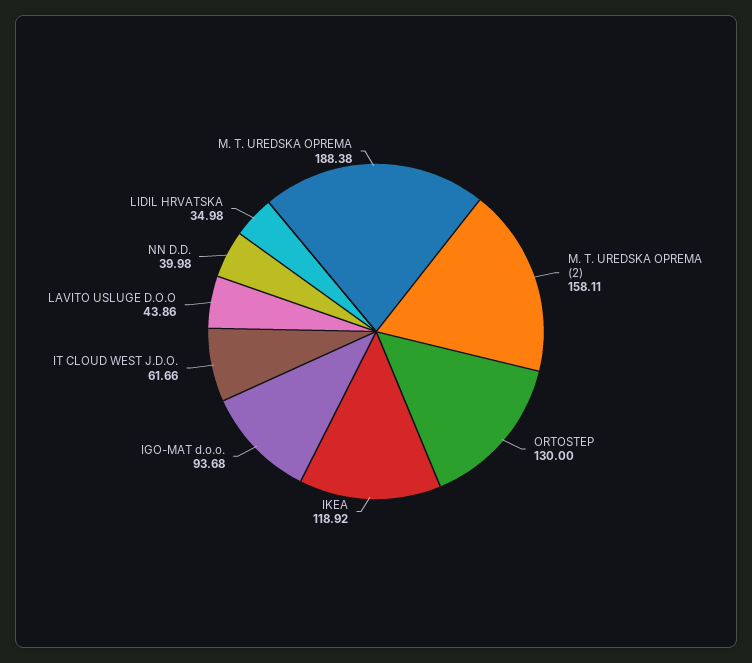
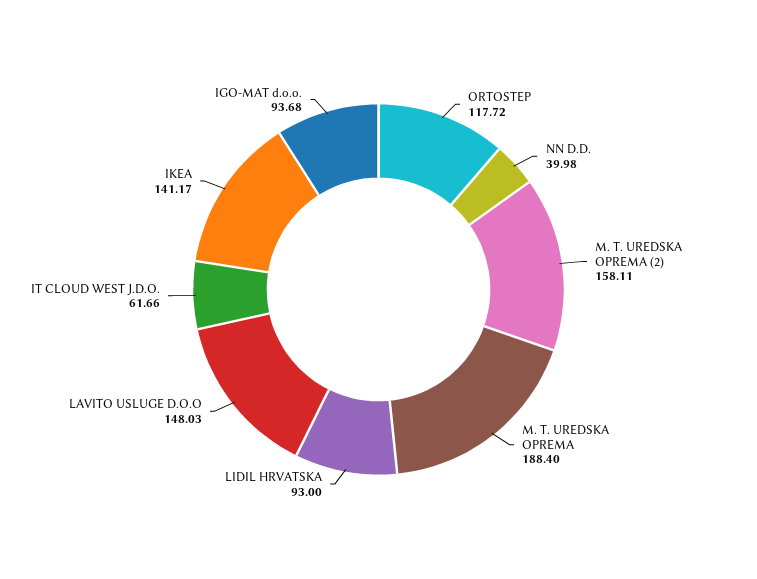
ORTOSTEP: 130 -> 117.72
IKEA: 118.92 -> 141.17
LAVITO USLUGE D.O.O: 43.86 -> 148.03
LIDIL HRVATSKA: 34.98 -> 93
M. T. UREDSKA OPREMA: 188.38 -> 188.4

